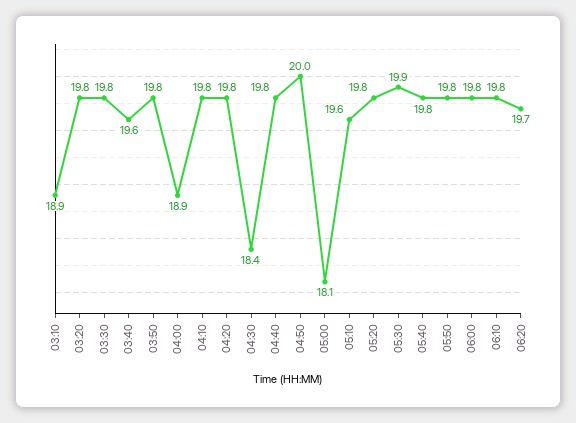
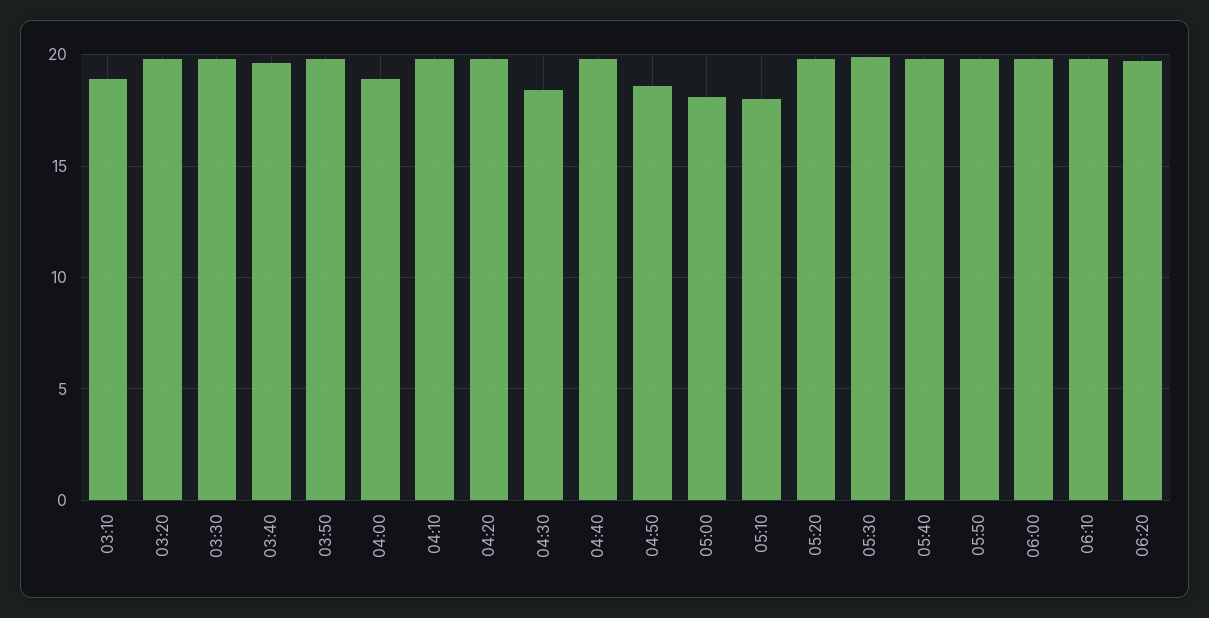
04:50: 20 -> 18.5
05:10: 19.6 -> 18

